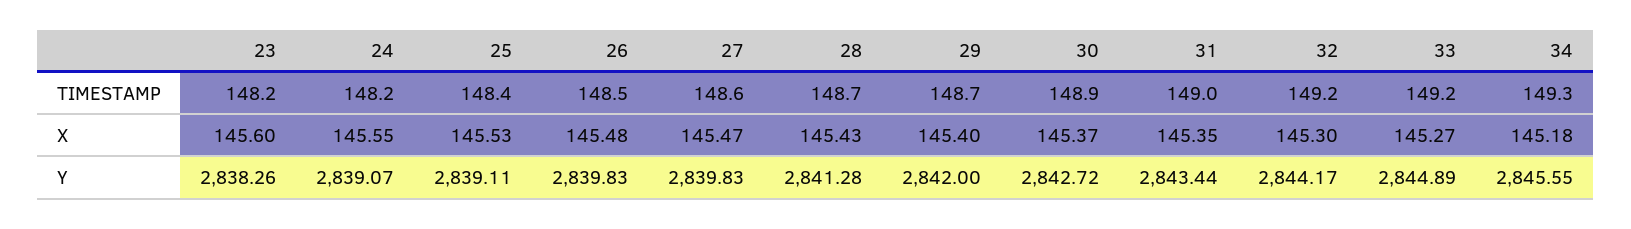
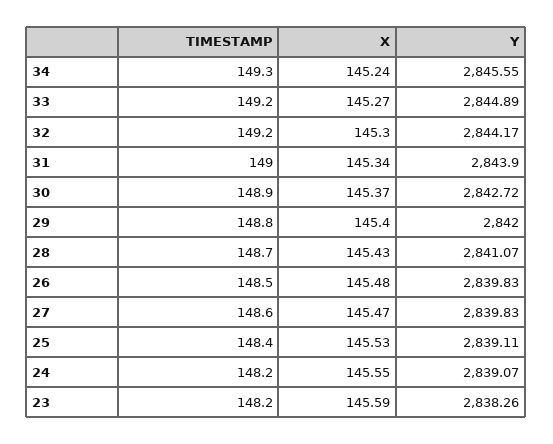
29, TIMESTAMP: 148.7 -> 148.8
23, X: 145.6 -> 145.59
31, X: 145.35 -> 145.34
34, X: 145.18 -> 145.24
28, Y: 2841.28 -> 2841.07
31, Y: 2843.44 -> 2843.9

